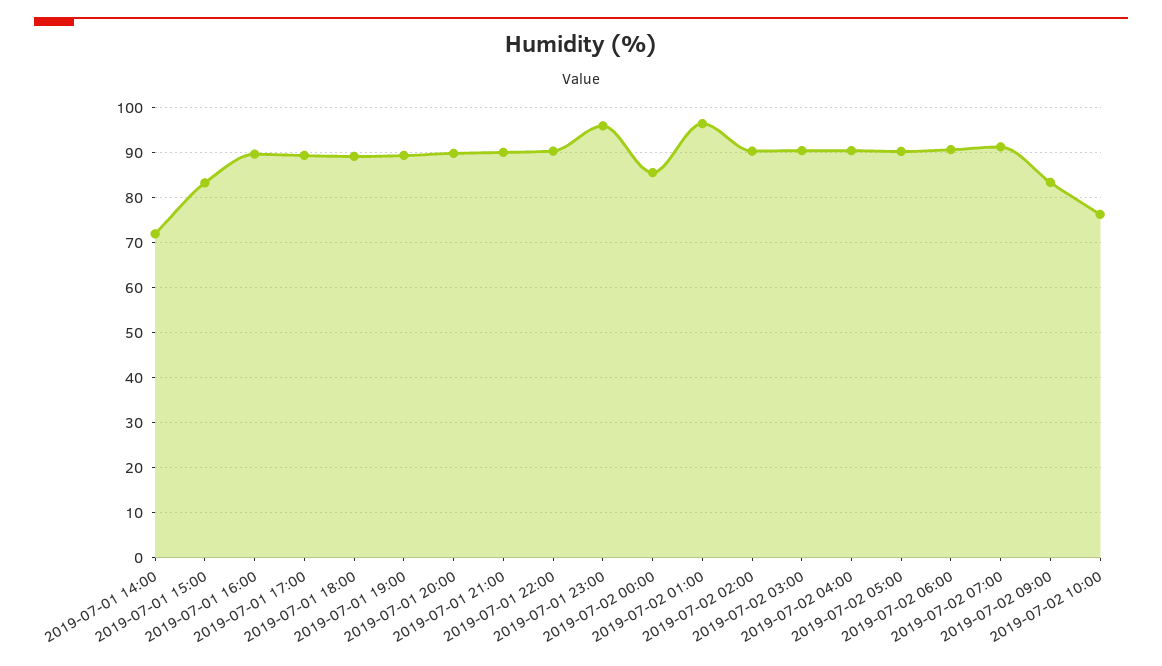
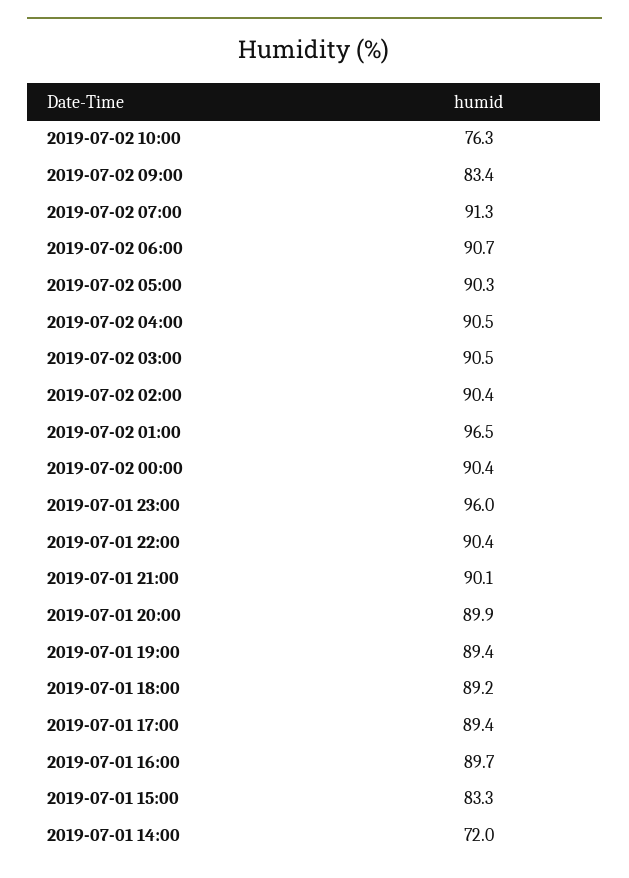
2019-07-02 00:00: 86 -> 90.4

